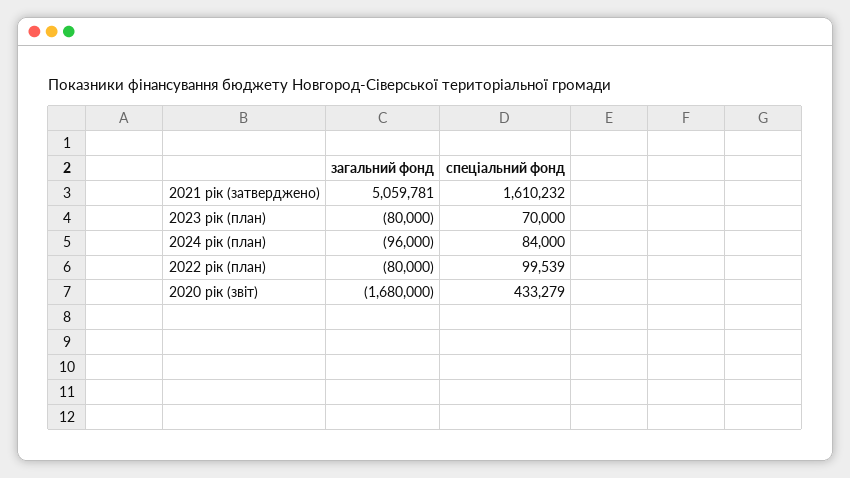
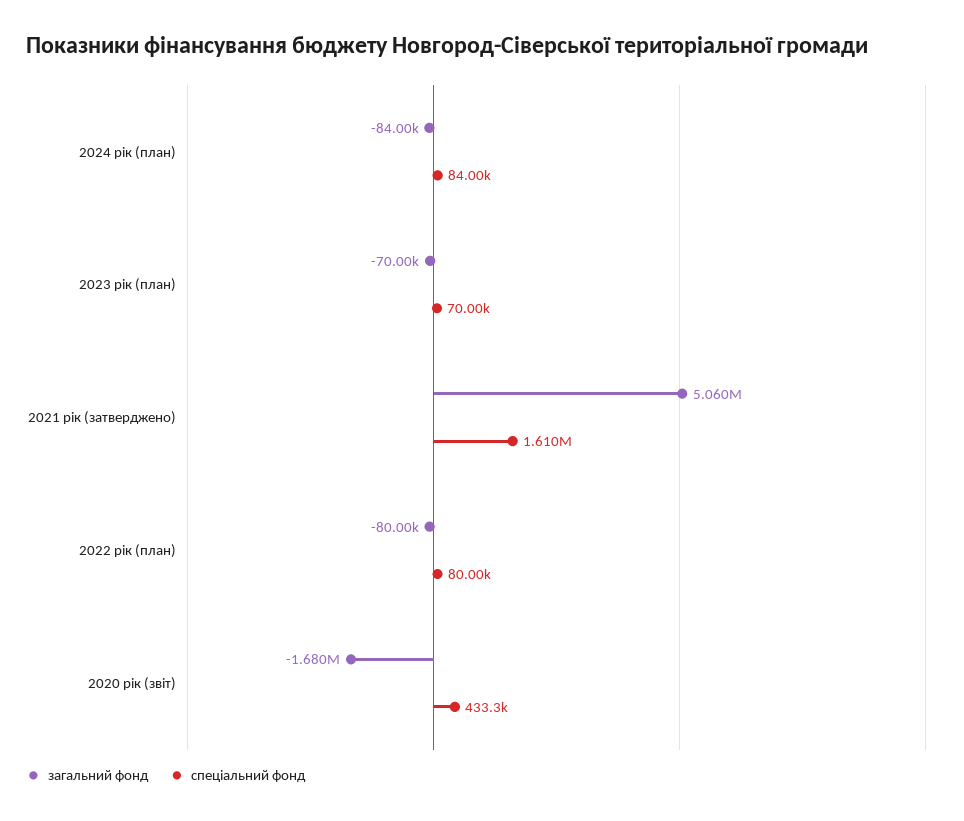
загальний фонд, 2023 рік (план): -80000 -> -70000
загальний фонд, 2024 рік (план): -96000 -> -84000
спеціальний фонд, 2022 рік (план): 99539 -> 80000

